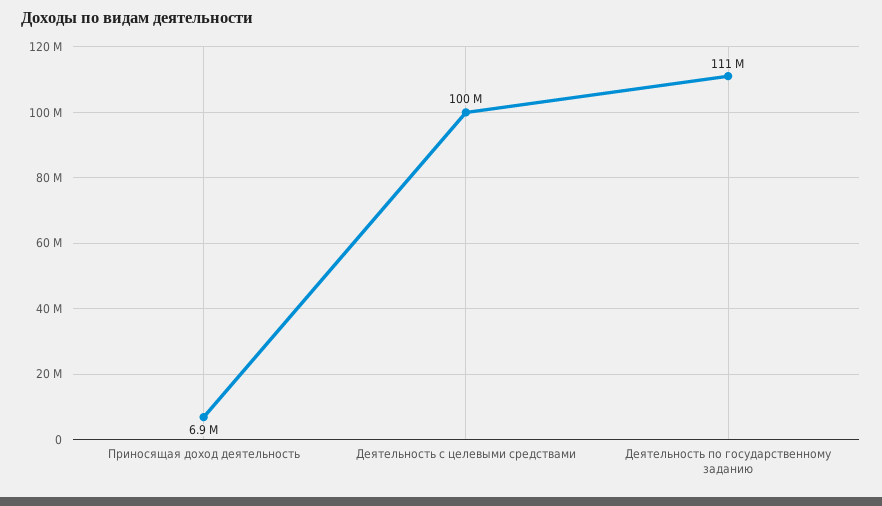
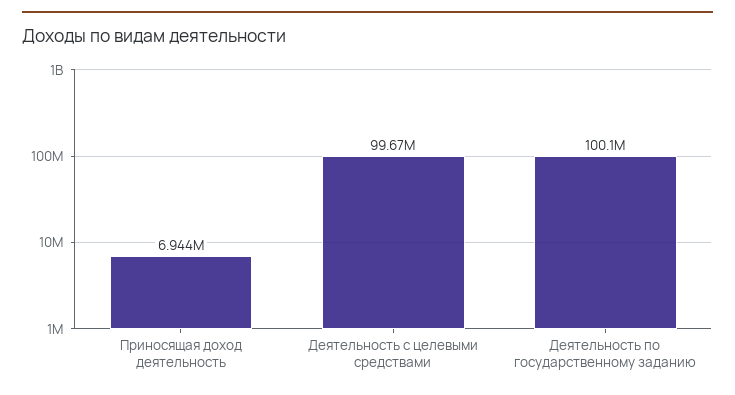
Деятельность по государственному заданию: 111000000 -> 100100000

